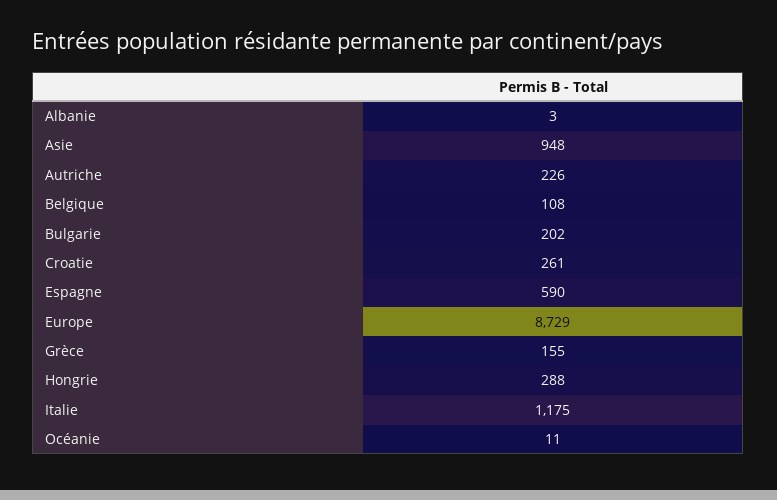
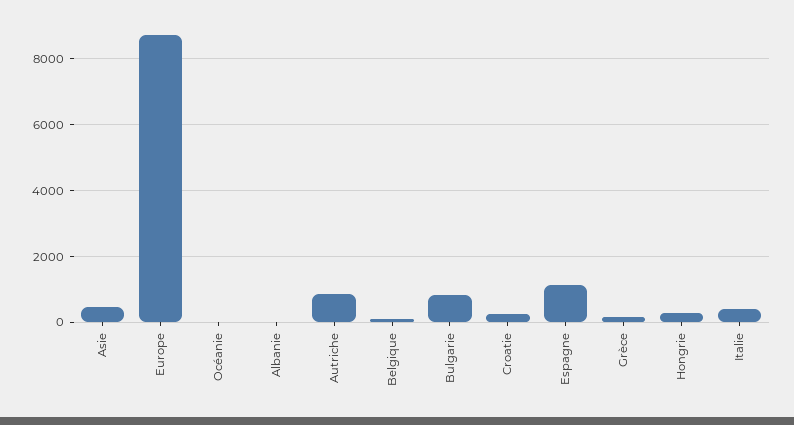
Asie: 948 -> 400
Autriche: 226 -> 800
Bulgarie: 202 -> 800
Espagne: 590 -> 1200
Italie: 1175 -> 400

